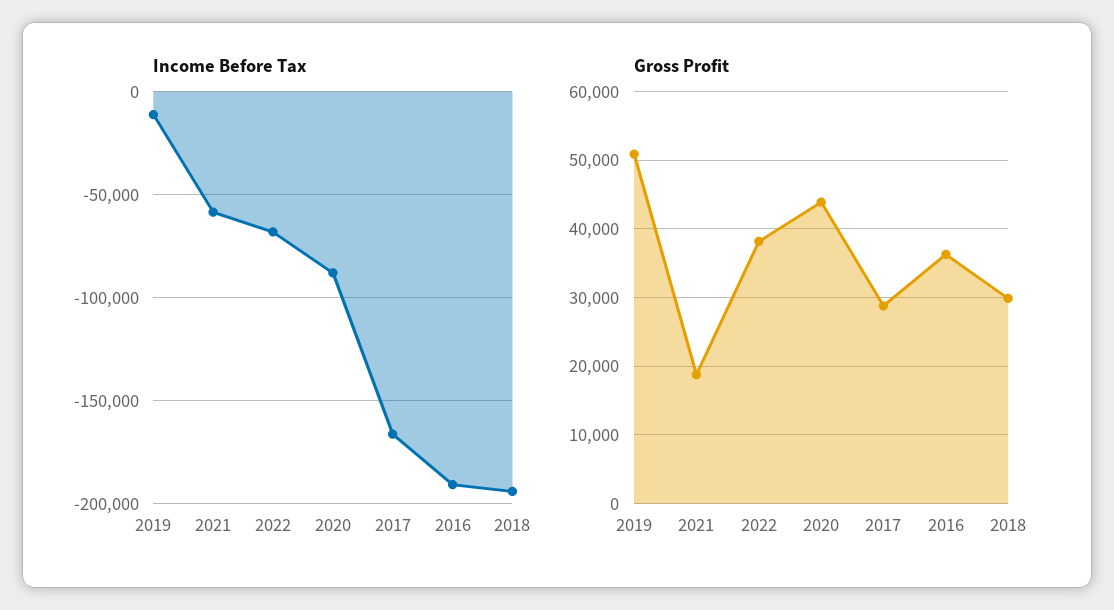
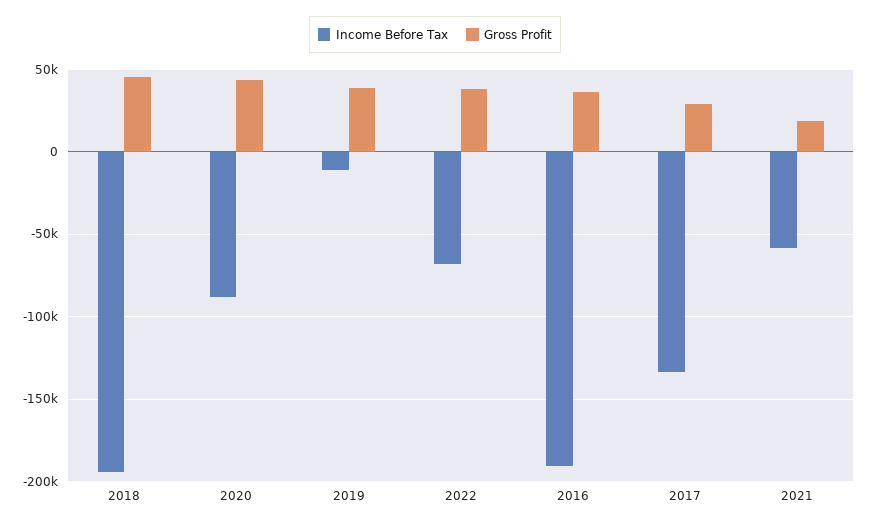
Income Before Tax, 2017: -165000 -> -135000
Gross Profit, 2019: 51000 -> 40000
Gross Profit, 2018: 30000 -> 45000

